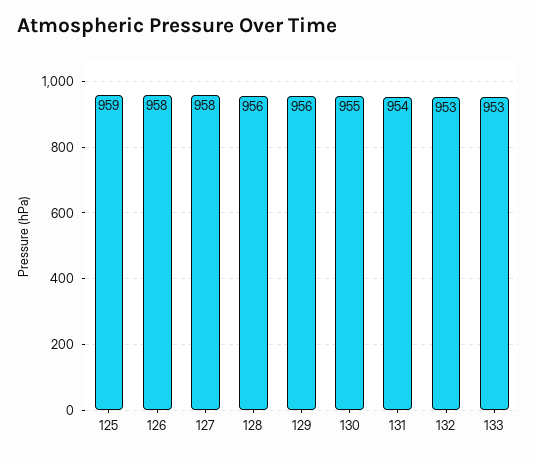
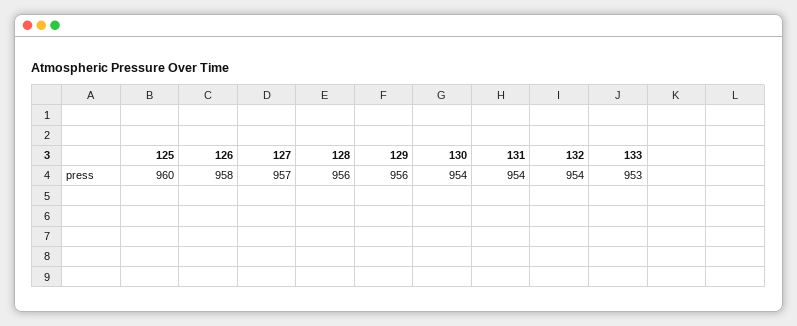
125: 959 -> 960
127: 958 -> 957
130: 955 -> 954
132: 953 -> 954

